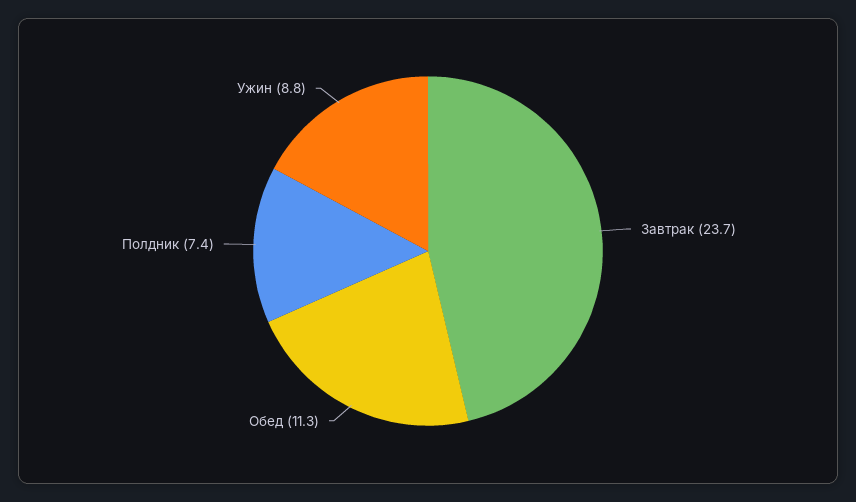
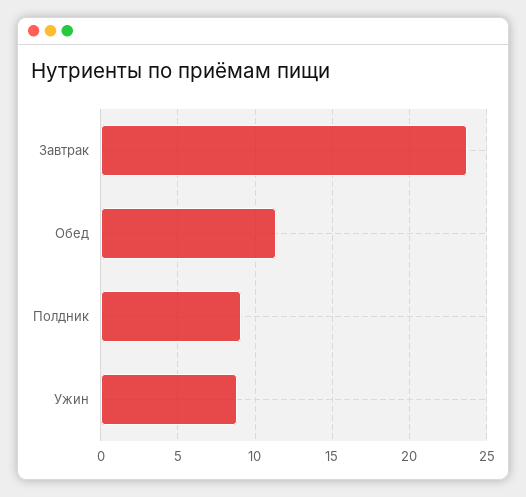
Полдник: 7.4 -> 9

